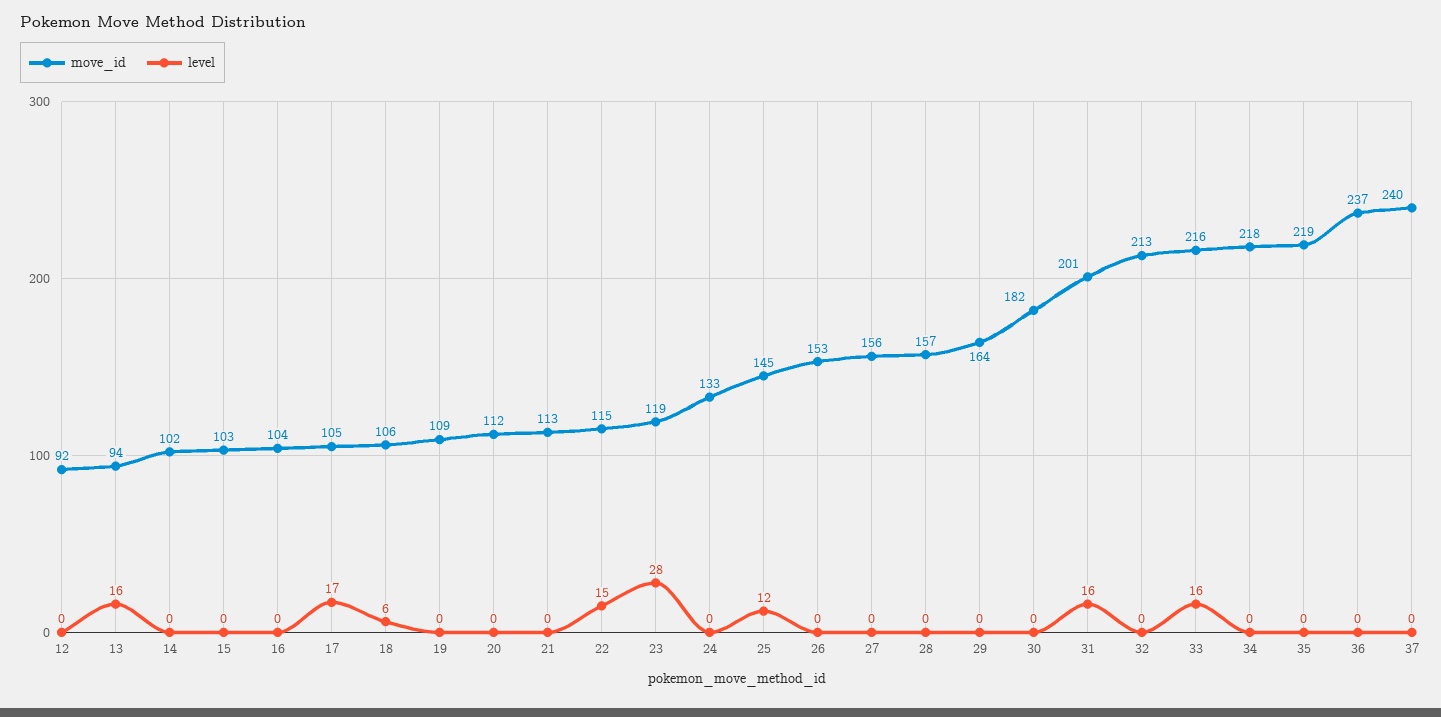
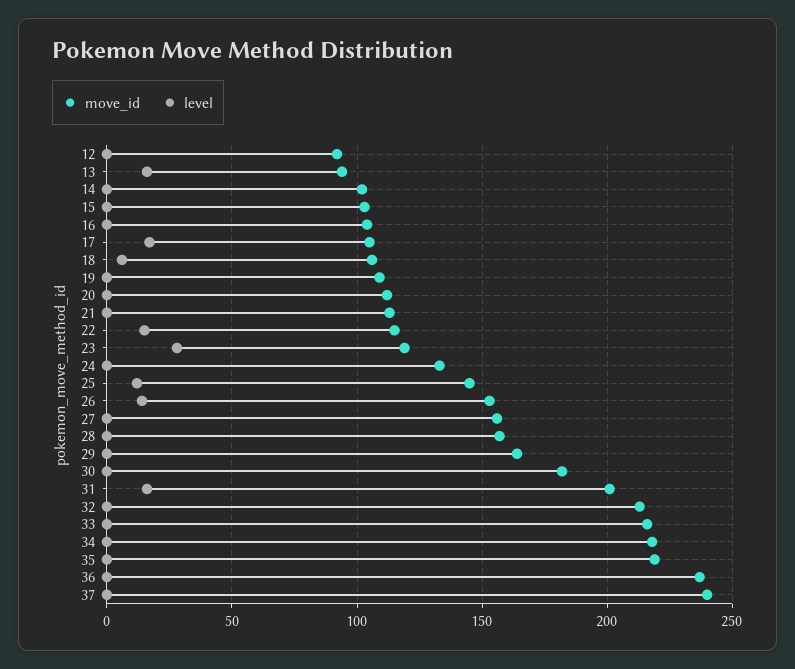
level, 26: 0 -> 15
level, 33: 16 -> 0

